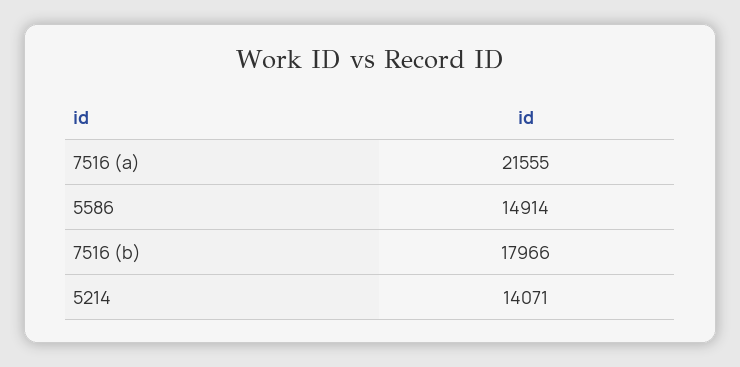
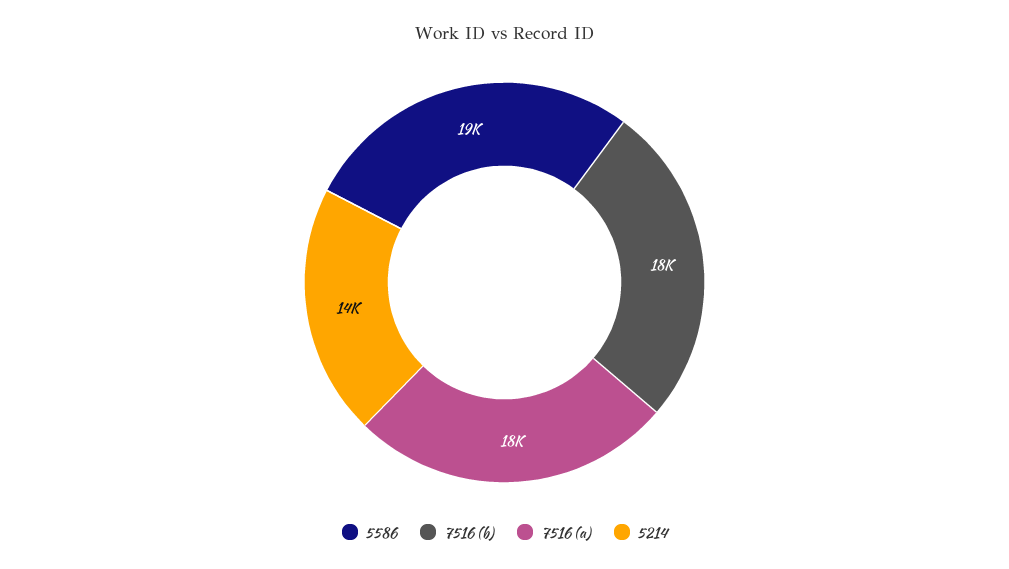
7516 (a): 21555 -> 18000
5586: 14914 -> 19000

